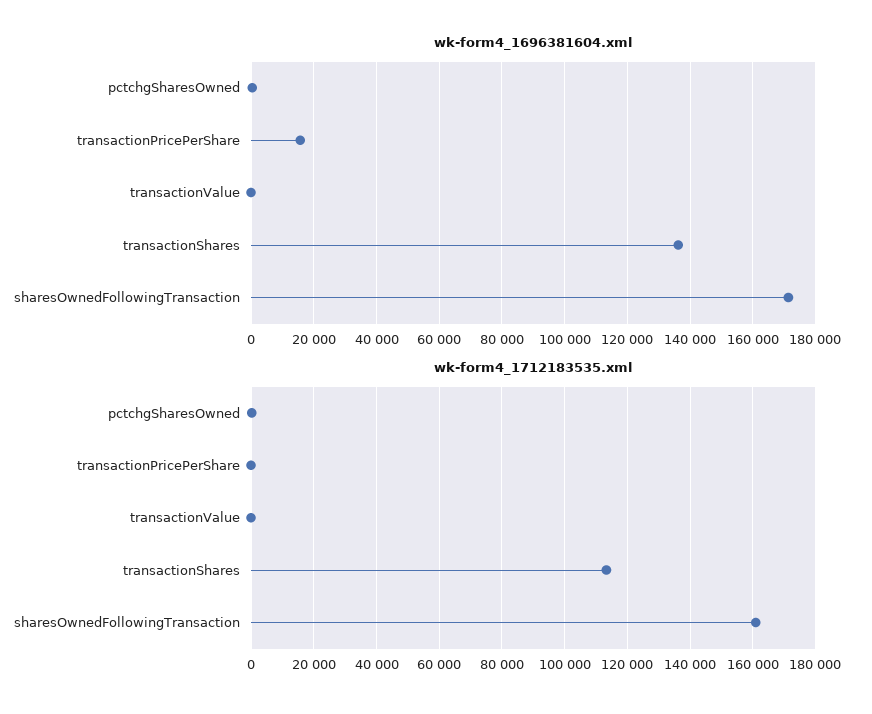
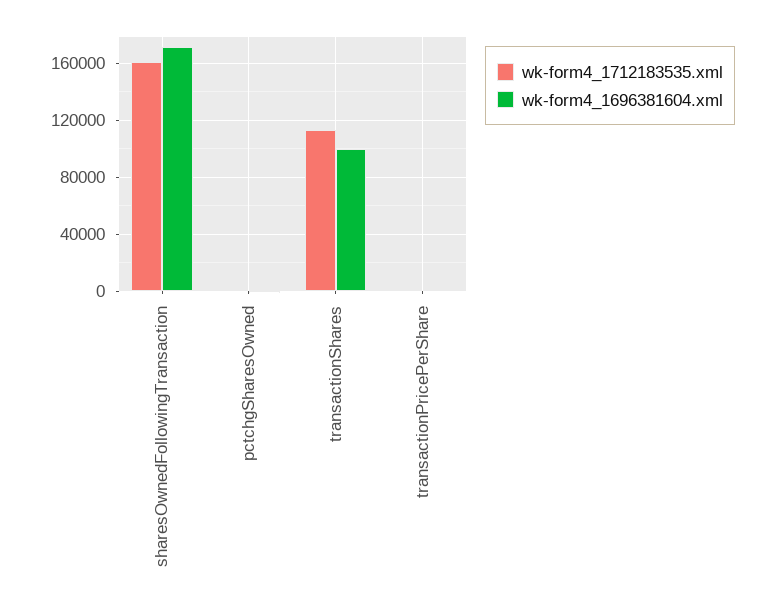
wk-form4_1696381604.xml, transactionPricePerShare: 16000 -> 0
wk-form4_1696381604.xml, transactionValue: 0 -> none
wk-form4_1696381604.xml, transactionShares: 136000 -> 100000
wk-form4_1712183535.xml, transactionValue: 0 -> none

